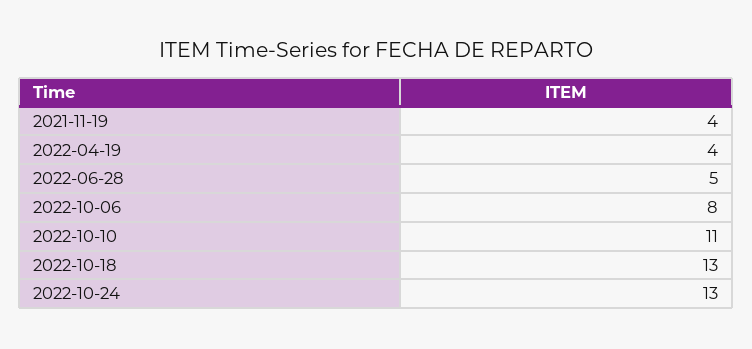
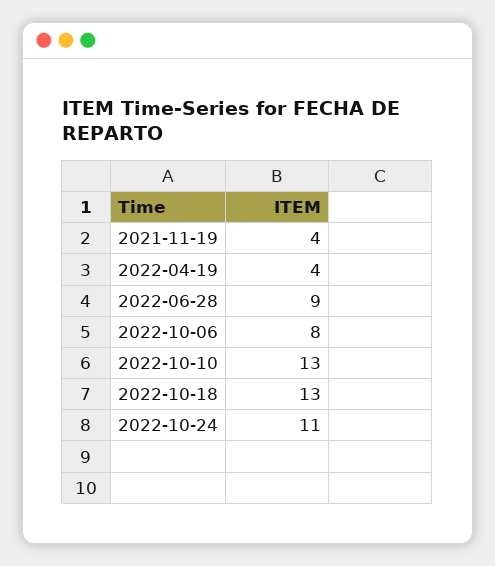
2022-06-28: 5 -> 9
2022-10-10: 11 -> 13
2022-10-24: 13 -> 11

